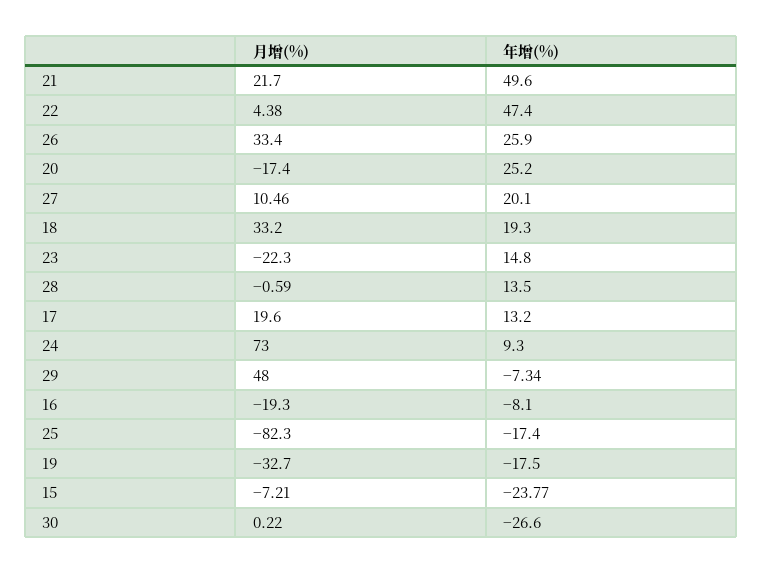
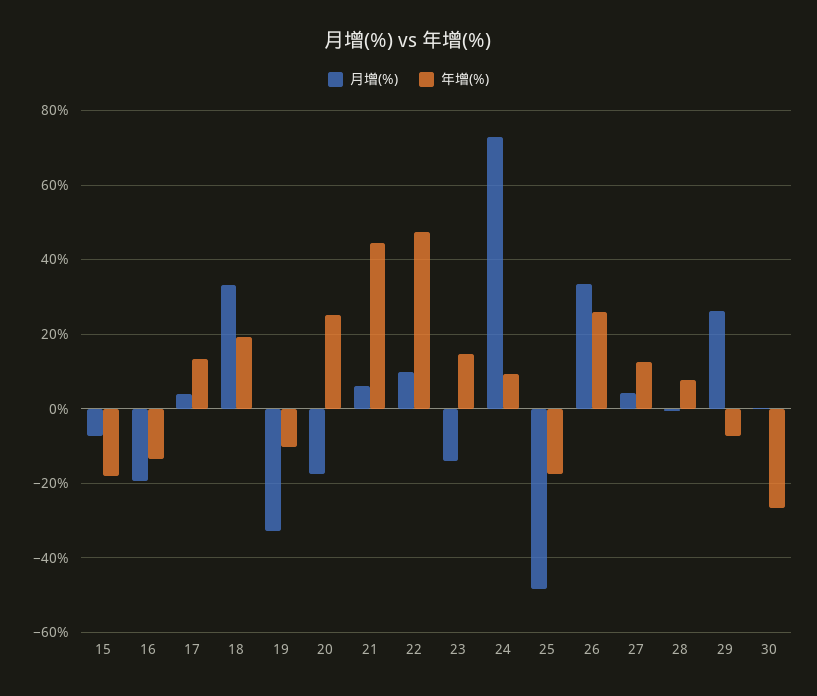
月增(%), 21: 21.7 -> 6
年增(%), 21: 49.6 -> 44
月增(%), 22: 4.38 -> 10
月增(%), 27: 10.46 -> 4
年增(%), 27: 20.1 -> 12
月增(%), 23: -22.3 -> -14
年增(%), 28: 13.5 -> 8
月增(%), 17: 19.6 -> 4
月增(%), 29: 48 -> 26
年增(%), 16: -8.1 -> -14
月增(%), 25: -82.3 -> -48
年增(%), 19: -17.5 -> -10
年增(%), 15: -23.77 -> -18

